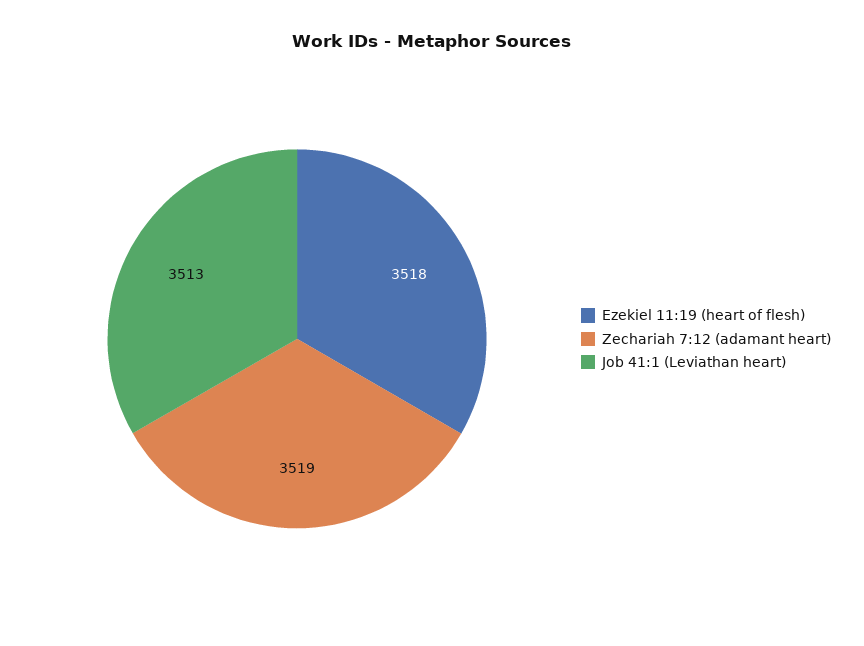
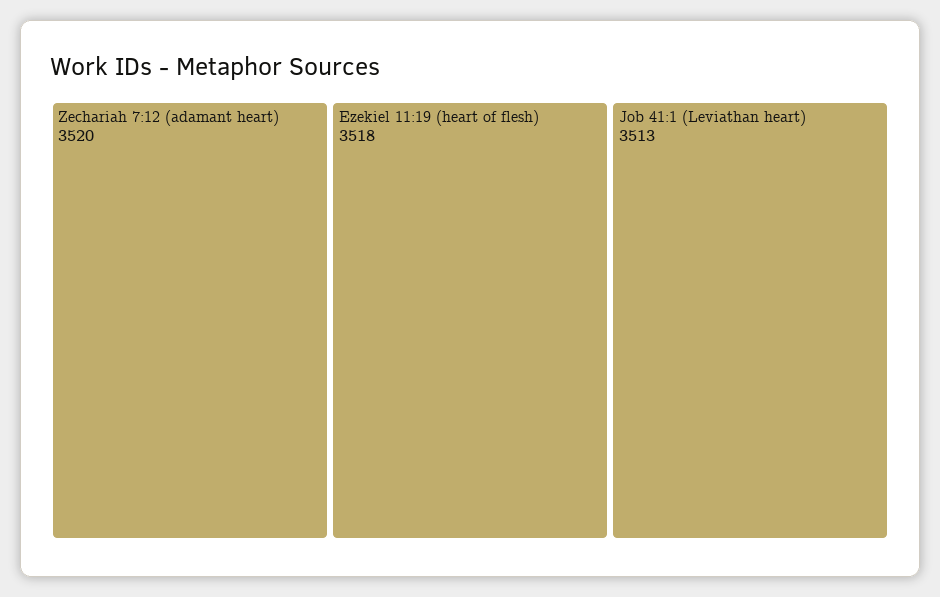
Zechariah 7:12 (adamant heart): 3519 -> 3520

